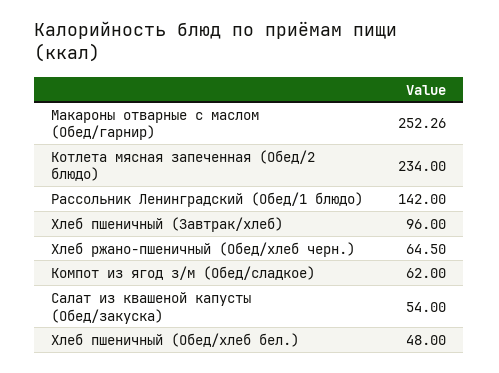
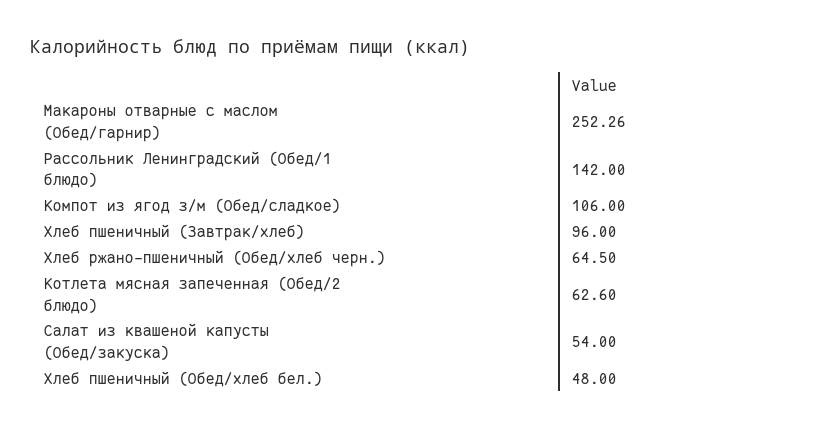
Котлета мясная запеченная (Обед/2 блюдо): 234 -> 62.6
Компот из ягод з/м (Обед/сладкое): 62 -> 106

